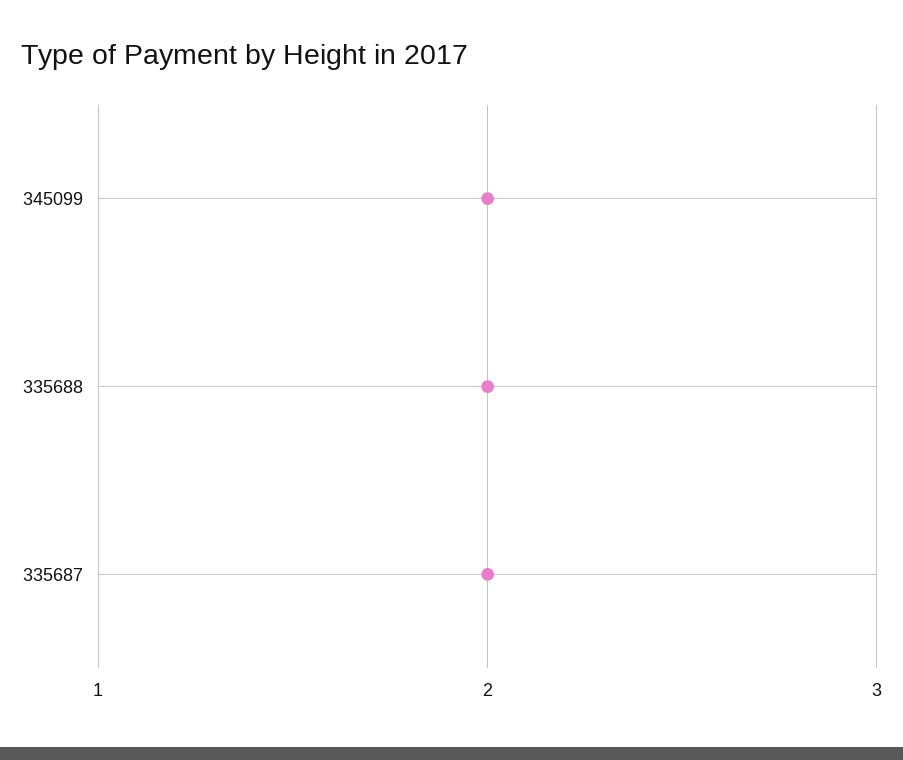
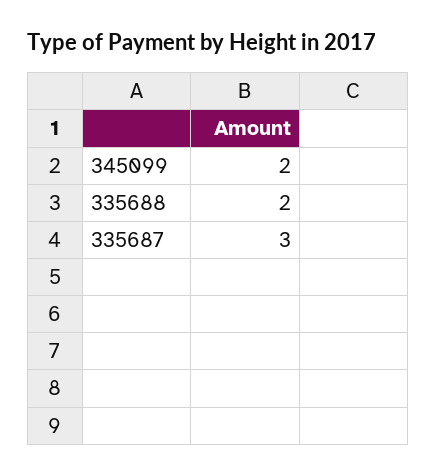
335687: 2 -> 3

